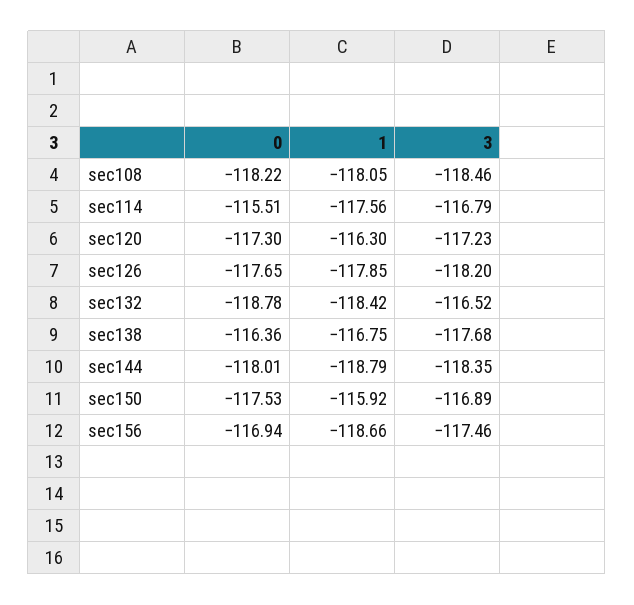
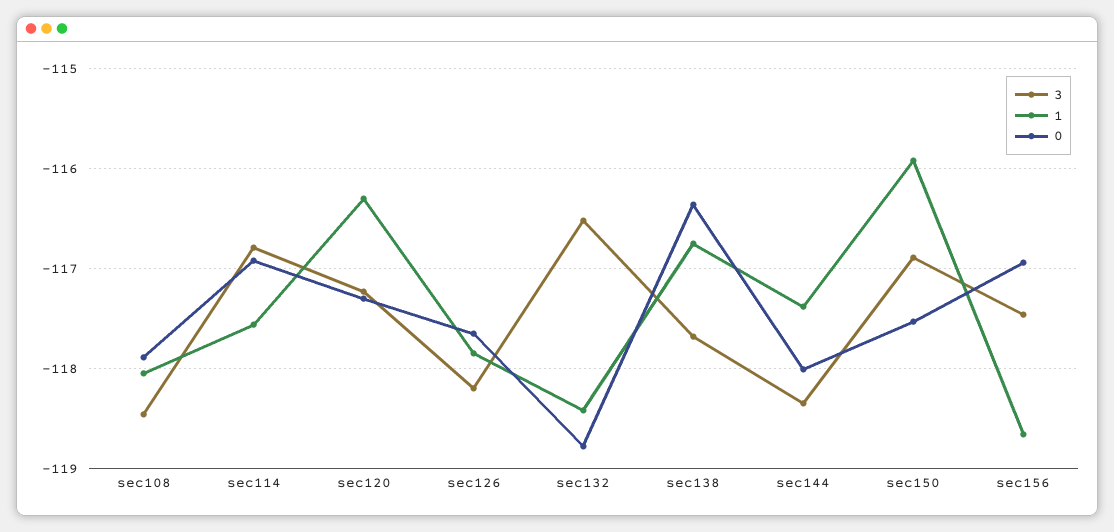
0, sec108: -118.22 -> -117.9
0, sec114: -115.51 -> -116.9
1, sec144: -118.79 -> -117.4

